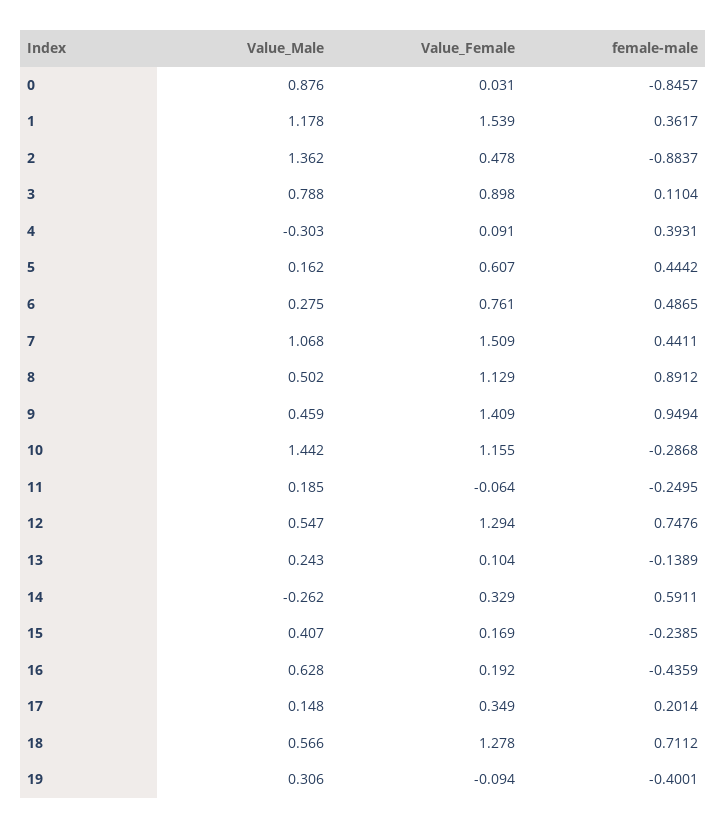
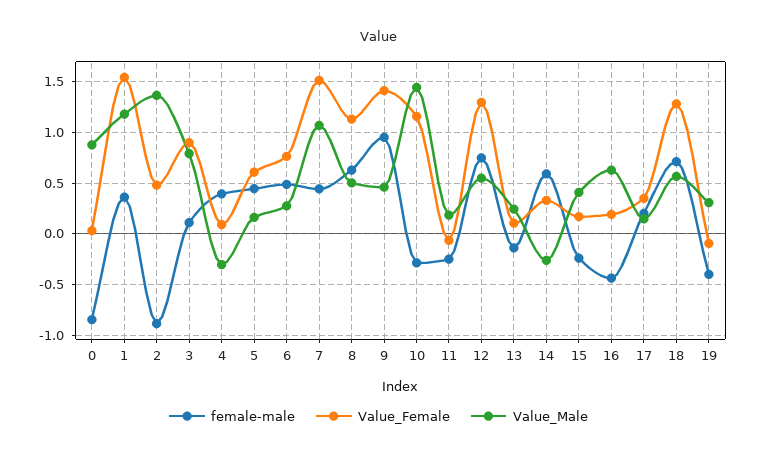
female-male, 8: 0.8912 -> 0.6

